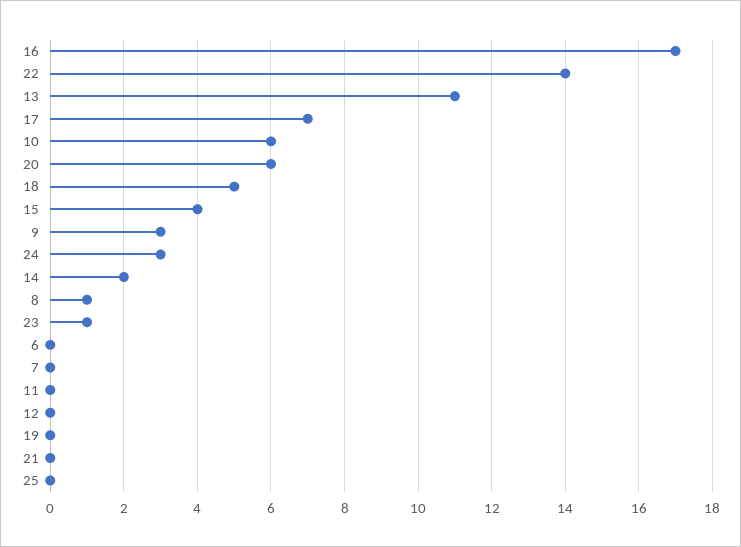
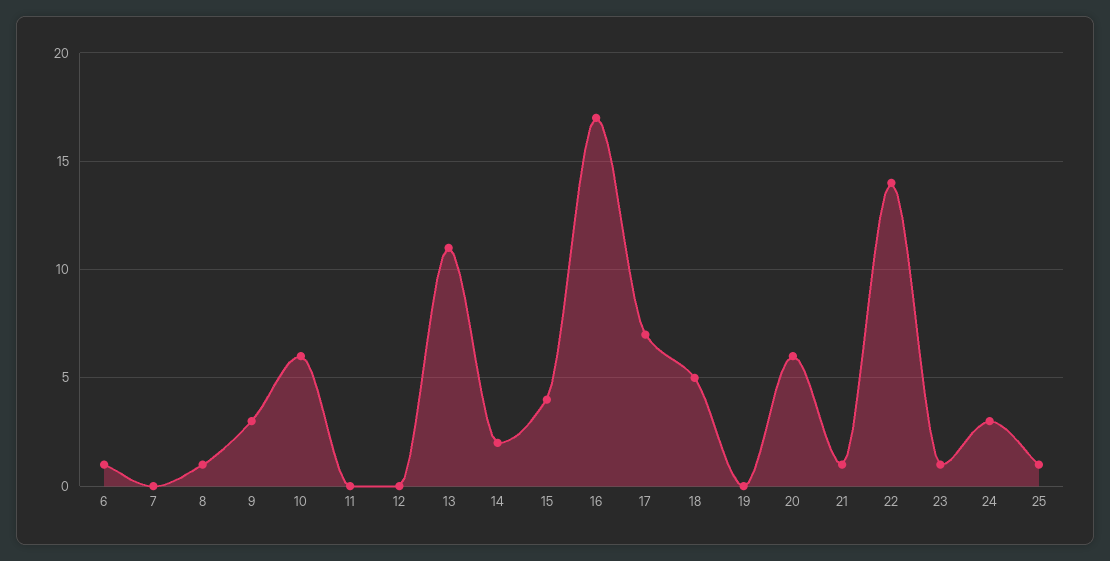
6: 0 -> 1
21: 0 -> 1
25: 0 -> 1

